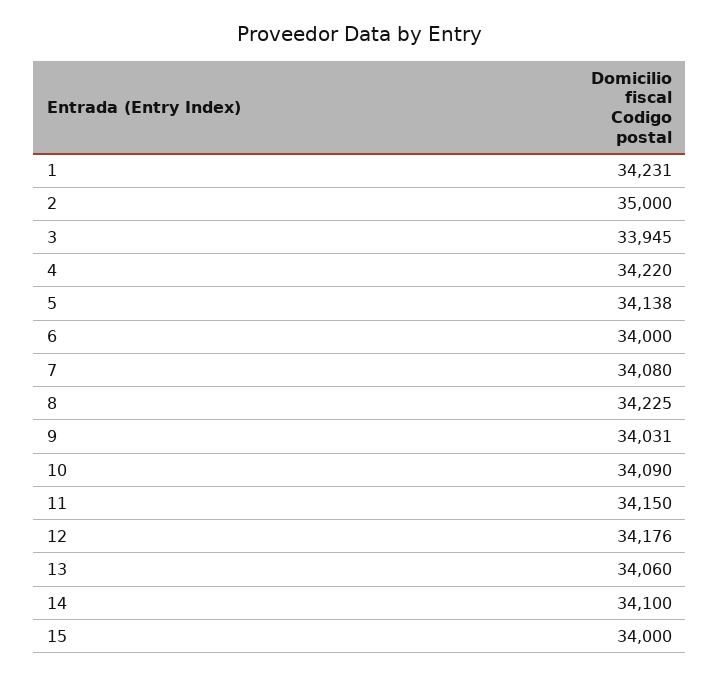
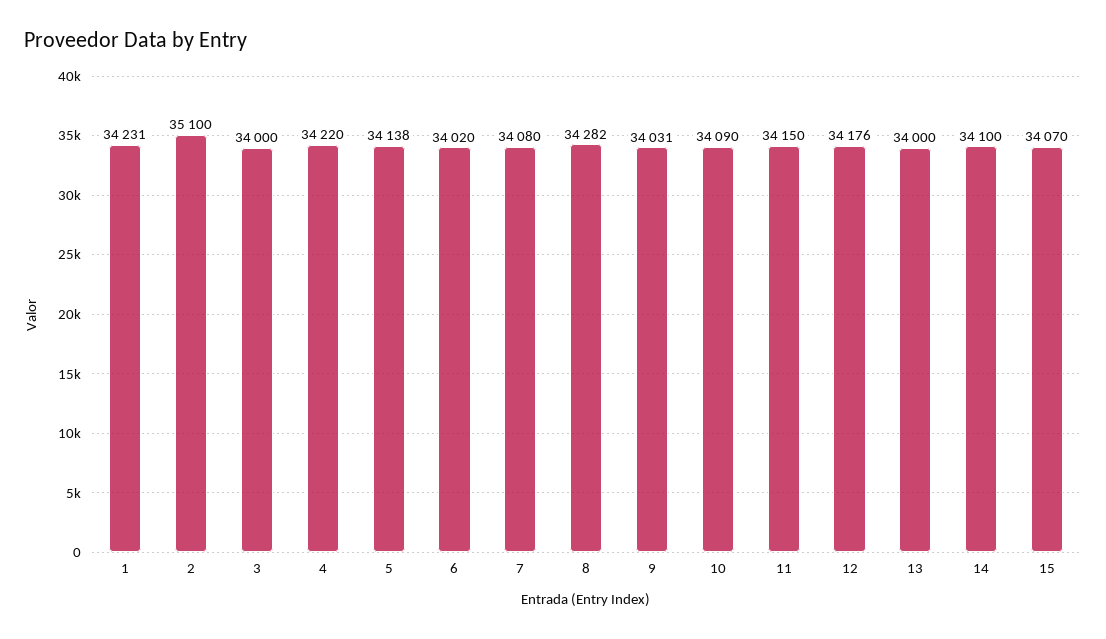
2: 35000 -> 35100
3: 33945 -> 34000
6: 34000 -> 34020
8: 34225 -> 34282
13: 34060 -> 34000
15: 34000 -> 34070

